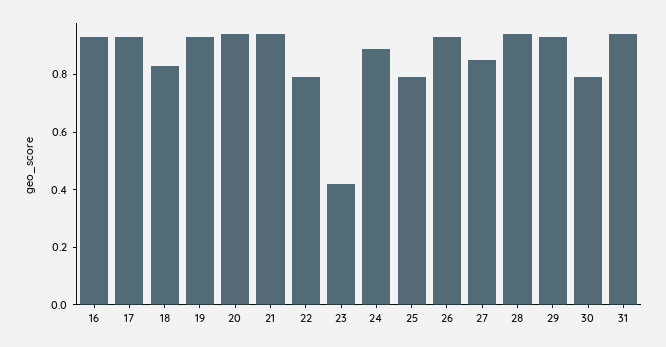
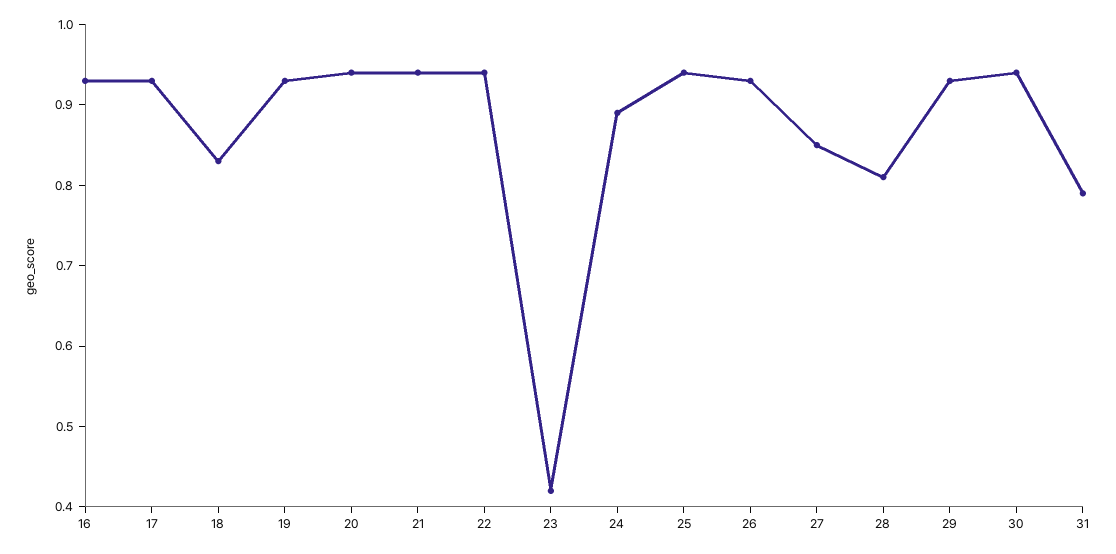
22: 0.8 -> 0.94
25: 0.8 -> 0.94
28: 0.95 -> 0.81
30: 0.8 -> 0.94
31: 0.95 -> 0.79

